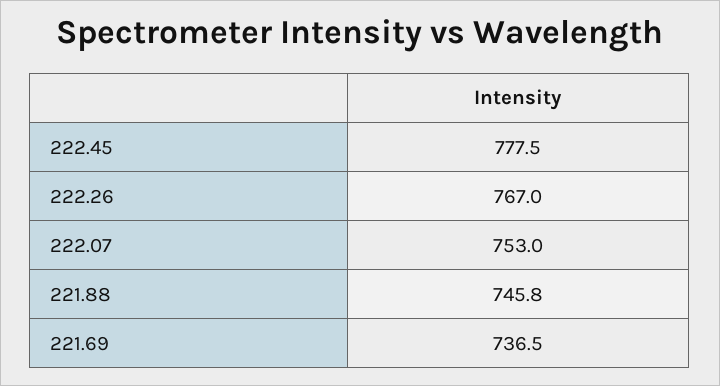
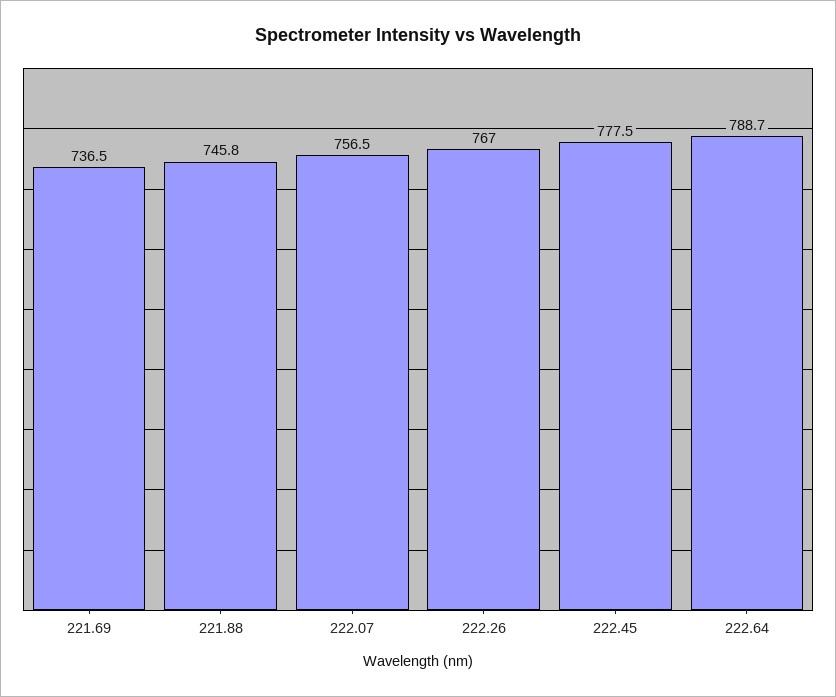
222.07: 753 -> 756.5
222.64: none -> 788.7

